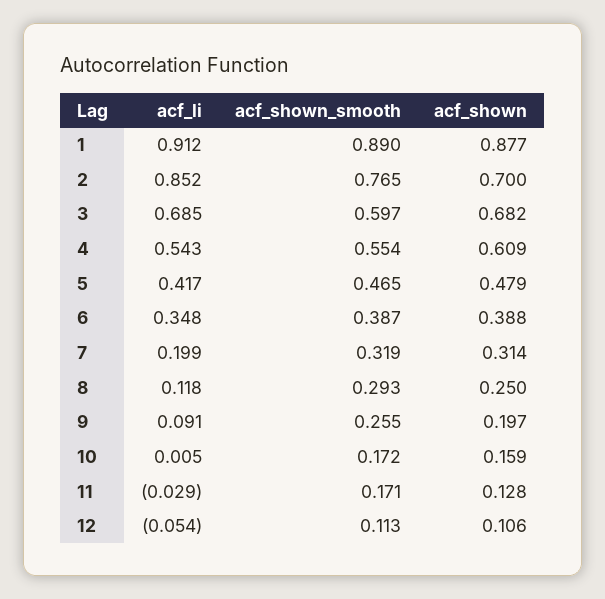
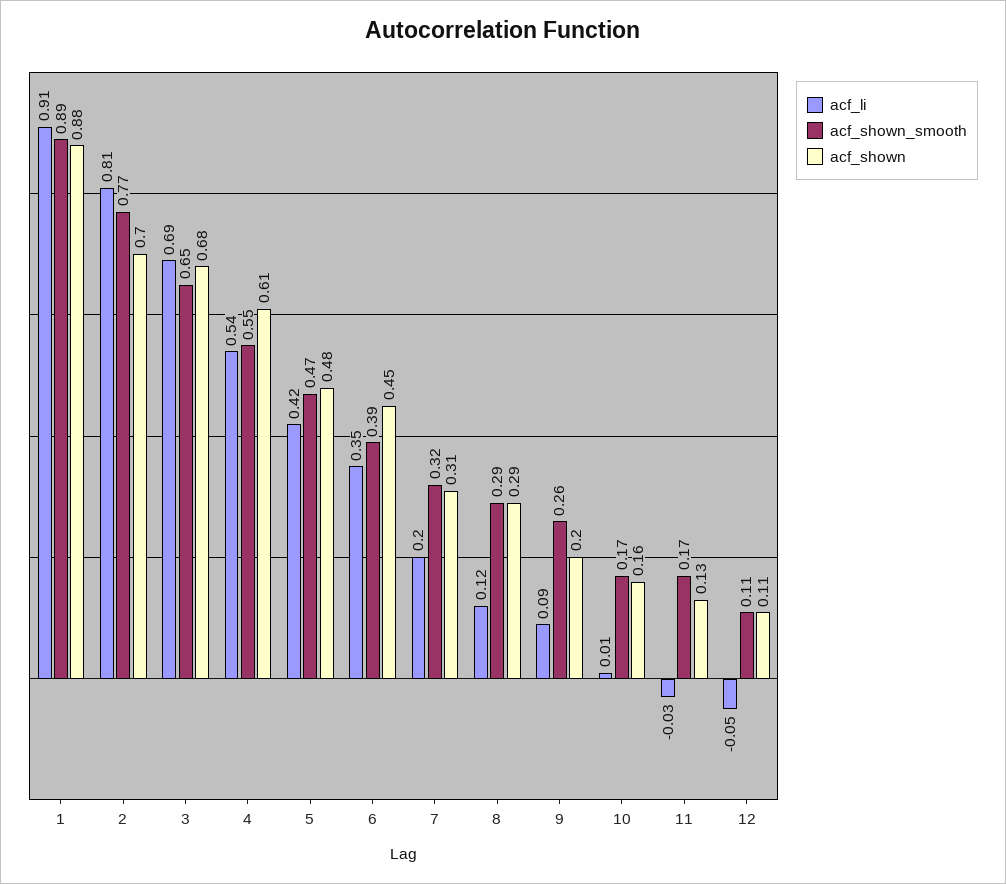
acf_li, 2: 0.852 -> 0.81
acf_shown_smooth, 3: 0.597 -> 0.65
acf_shown, 6: 0.388 -> 0.45
acf_shown, 8: 0.25 -> 0.29

